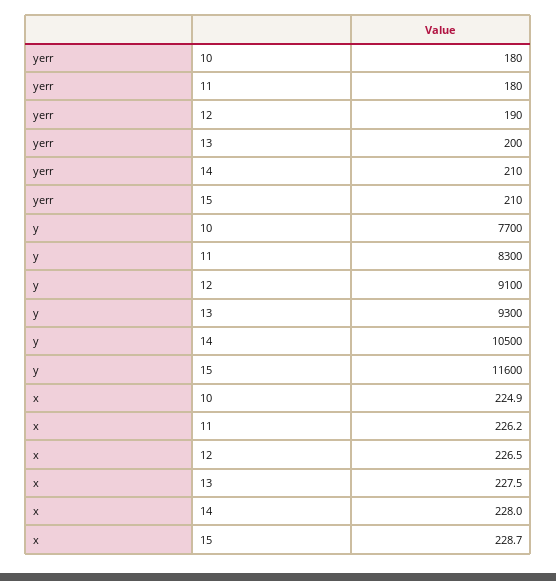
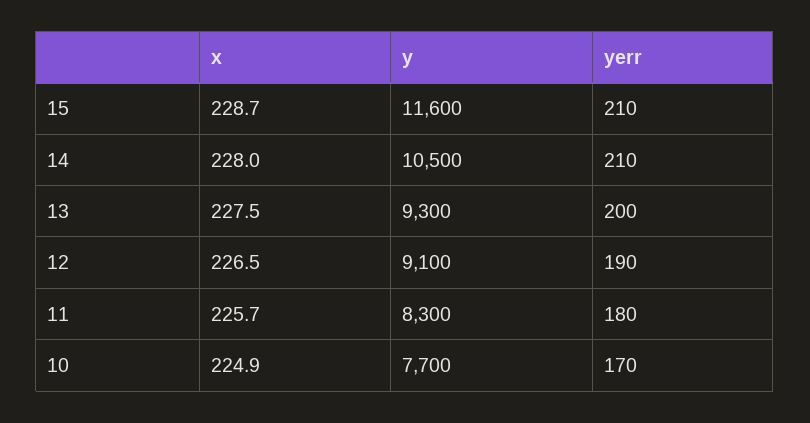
yerr, 10: 180 -> 170
x, 11: 226.2 -> 225.7

